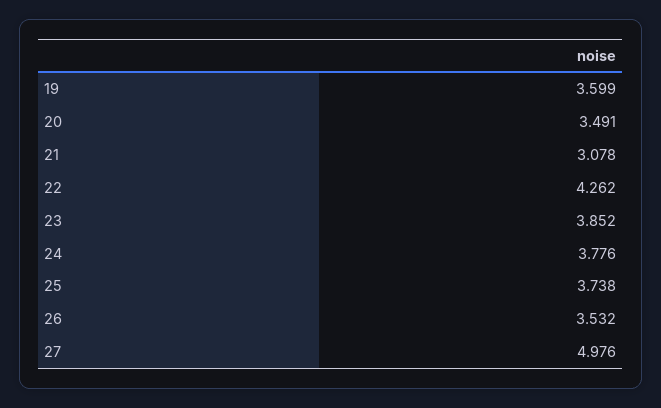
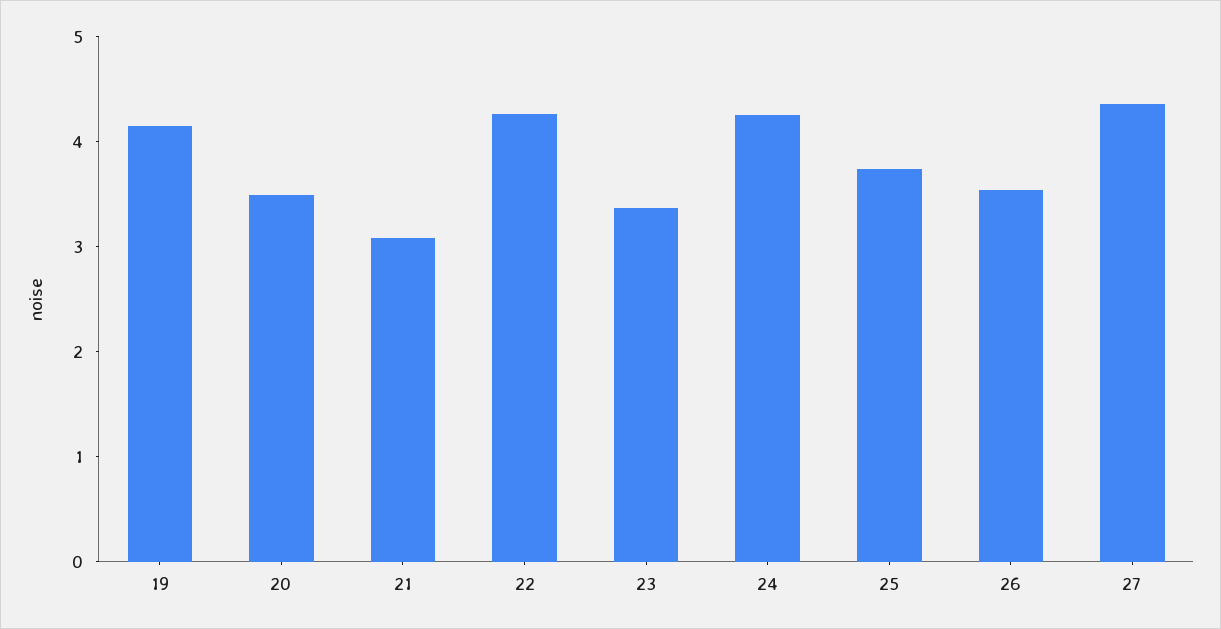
19: 3.599 -> 4.2
23: 3.852 -> 3.4
24: 3.776 -> 4.2
27: 4.976 -> 4.4

